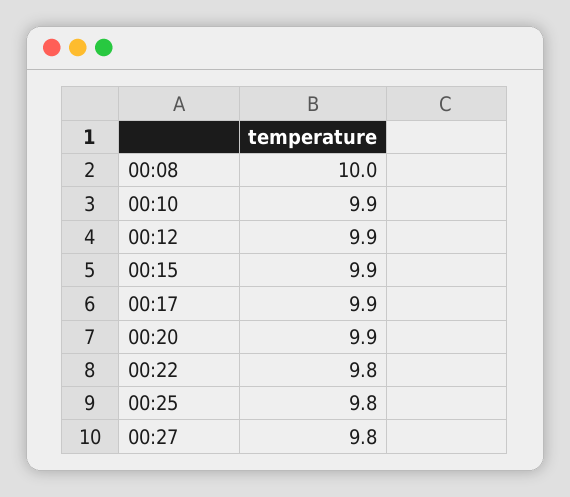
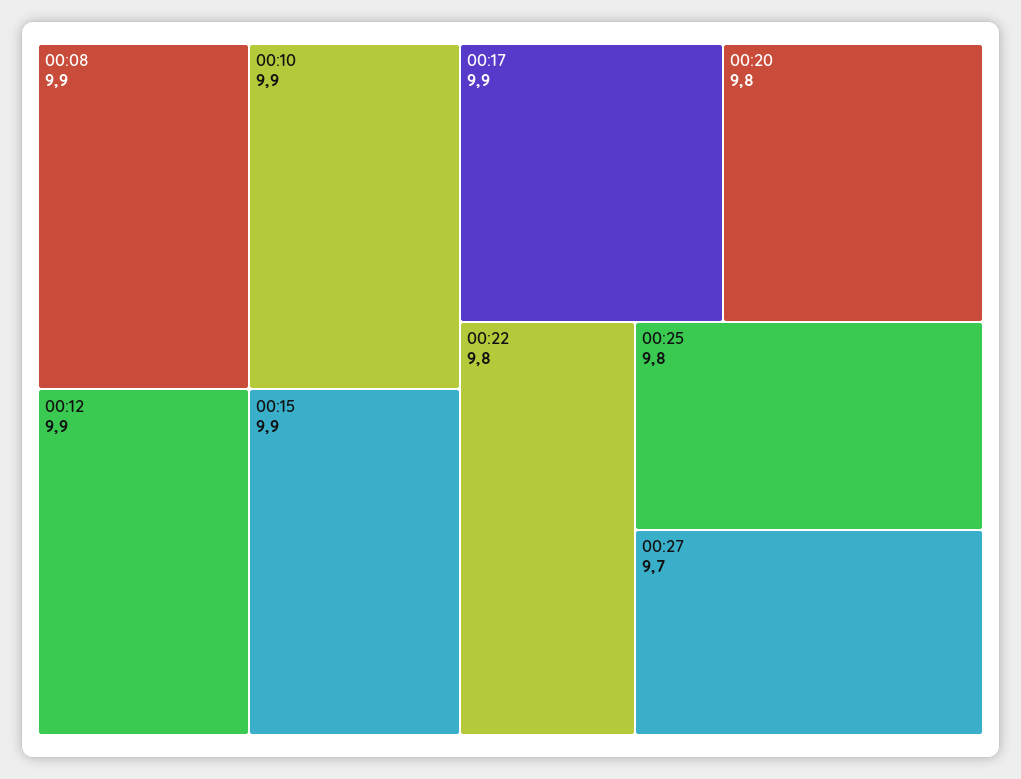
00:08: 10 -> 9.9
00:20: 9.9 -> 9.8
00:27: 9.8 -> 9.7

